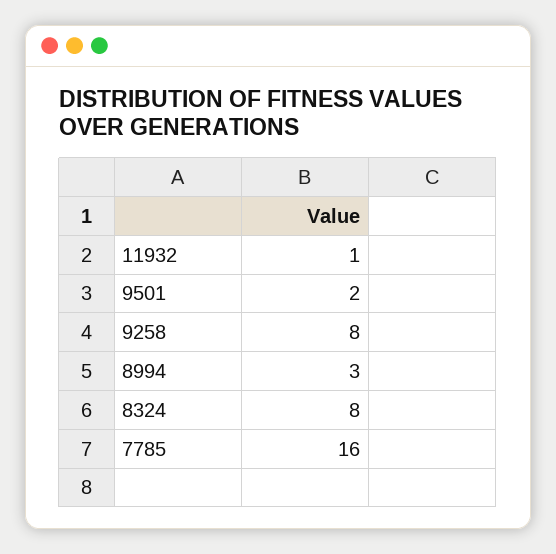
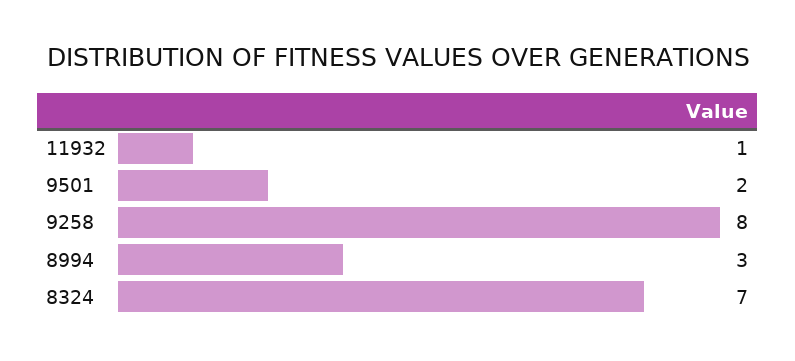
8324: 8 -> 7
7785: 16 -> none

